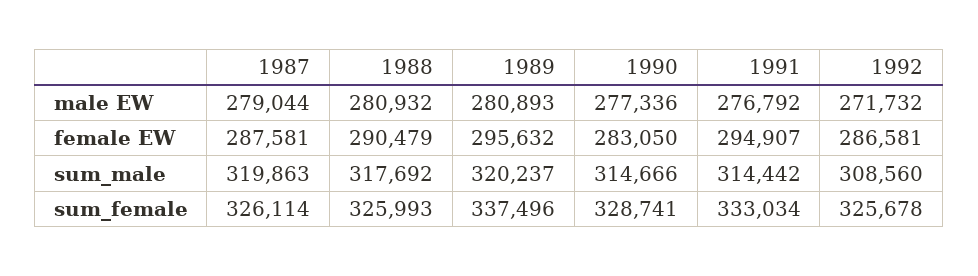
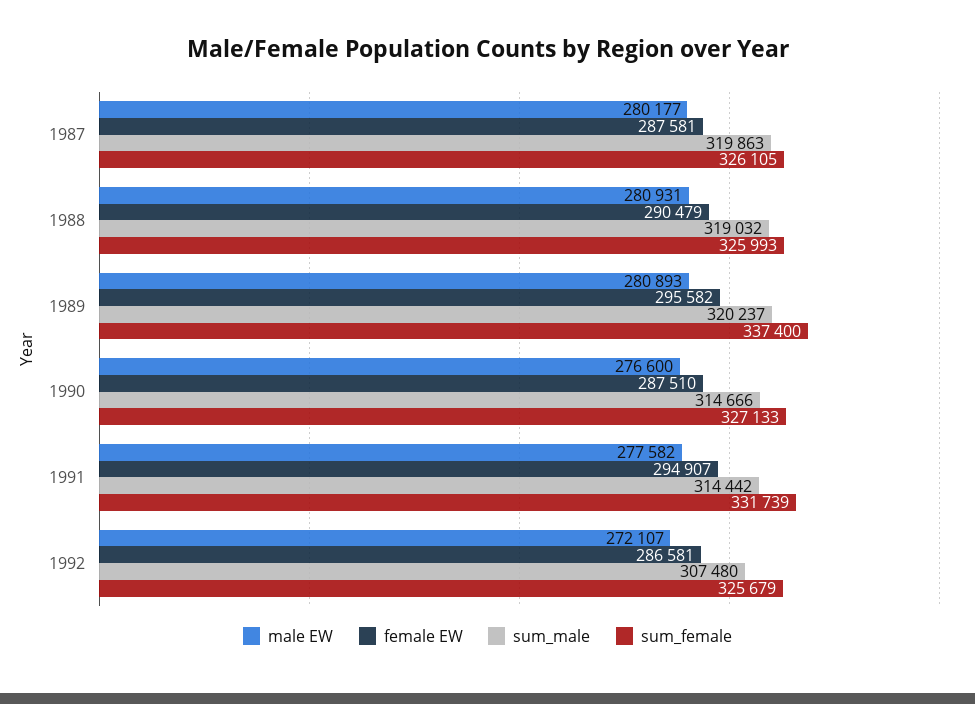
male EW, 1987: 279044 -> 280177
male EW, 1988: 280932 -> 280931
male EW, 1990: 277336 -> 276600
male EW, 1991: 276792 -> 277582
male EW, 1992: 271732 -> 272107
female EW, 1989: 295632 -> 295582
female EW, 1990: 283050 -> 287510
sum_male, 1988: 317692 -> 319032
sum_male, 1992: 308560 -> 307480
sum_female, 1987: 326114 -> 326105
sum_female, 1989: 337496 -> 337400
sum_female, 1990: 328741 -> 327133
sum_female, 1991: 333034 -> 331739
sum_female, 1992: 325678 -> 325679

